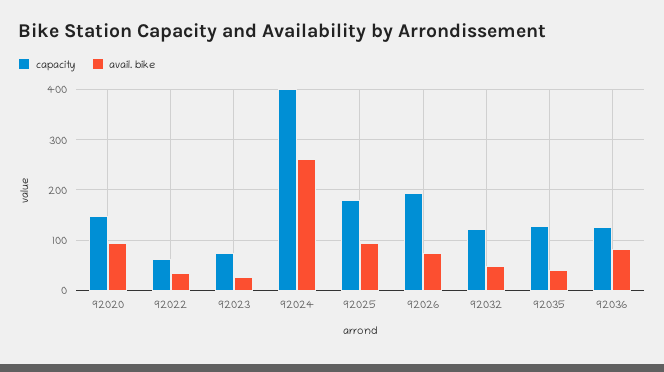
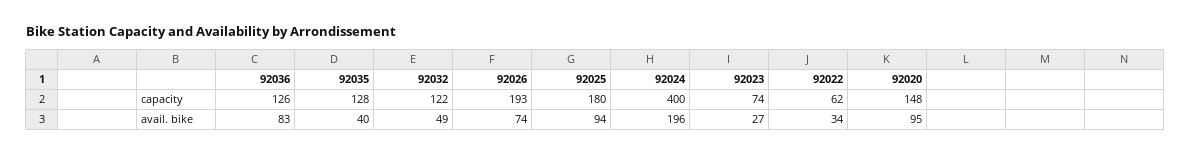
avail. bike, 92024: 260 -> 196

